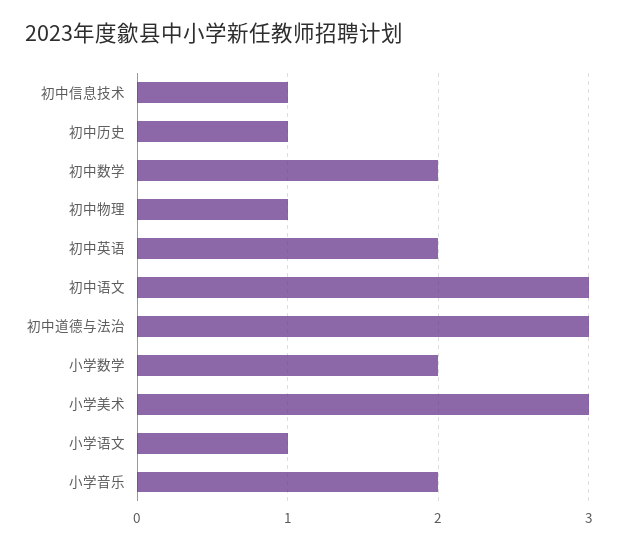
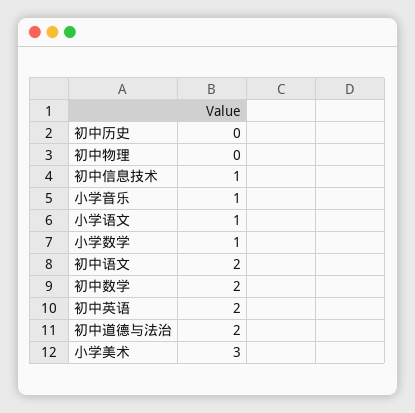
初中历史: 1 -> 0
初中物理: 1 -> 0
初中语文: 3 -> 2
初中道德与法治: 3 -> 2
小学数学: 2 -> 1
小学音乐: 2 -> 1

